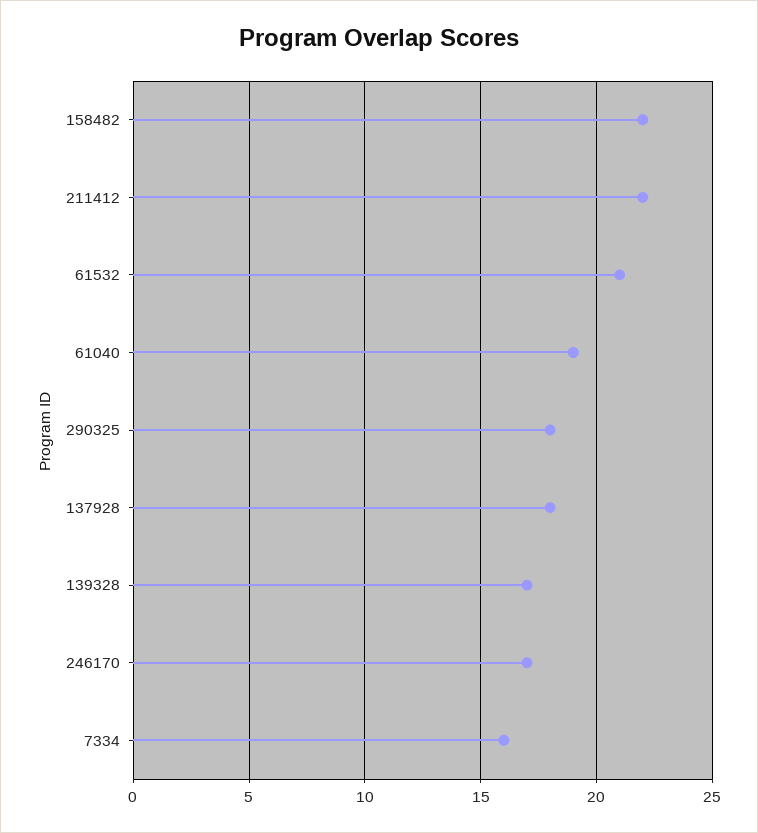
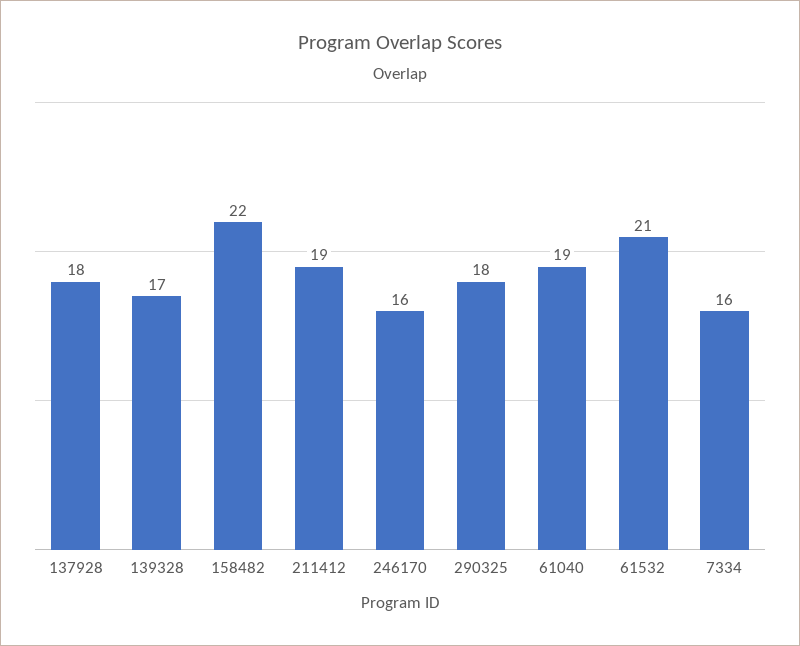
211412: 22 -> 19
246170: 17 -> 16

